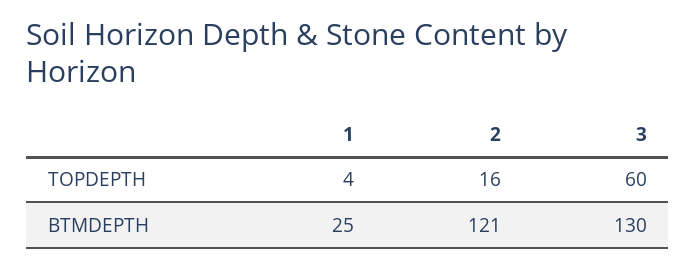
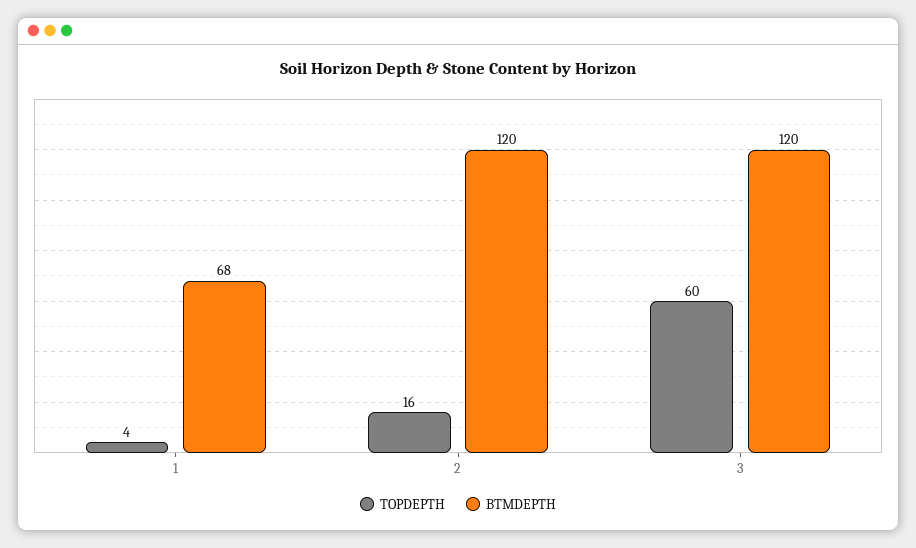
BTMDEPTH, 1: 25 -> 68
BTMDEPTH, 2: 121 -> 120
BTMDEPTH, 3: 130 -> 120

